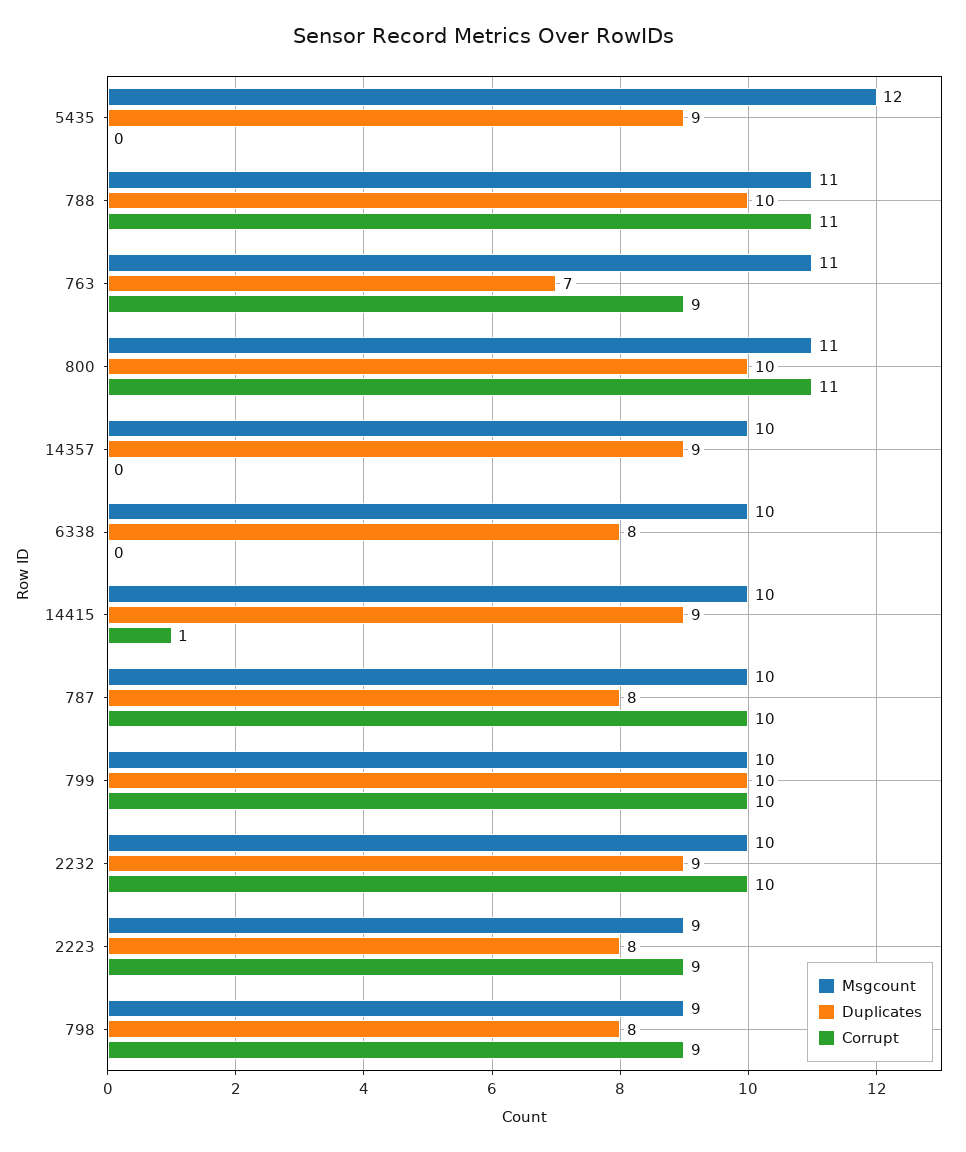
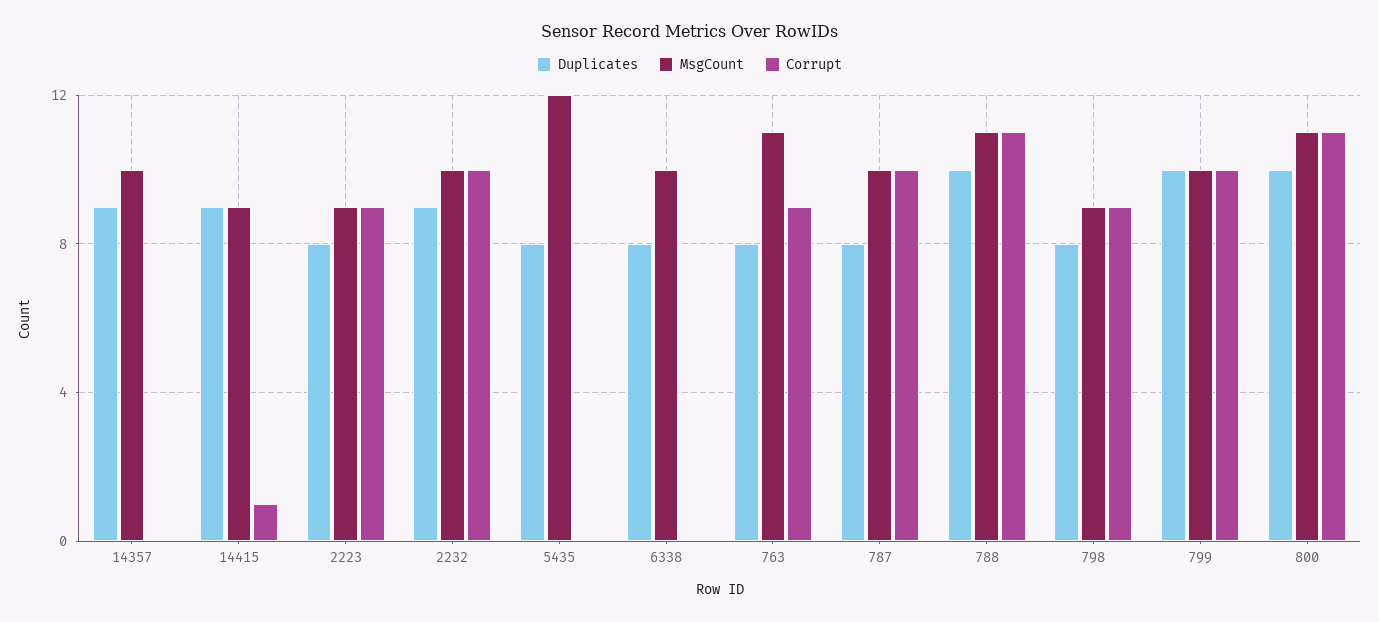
Duplicates, 5435: 9 -> 8
Duplicates, 763: 7 -> 8
Msgcount, 14415: 10 -> 9

